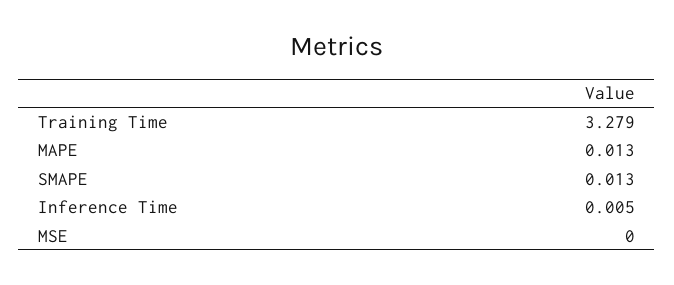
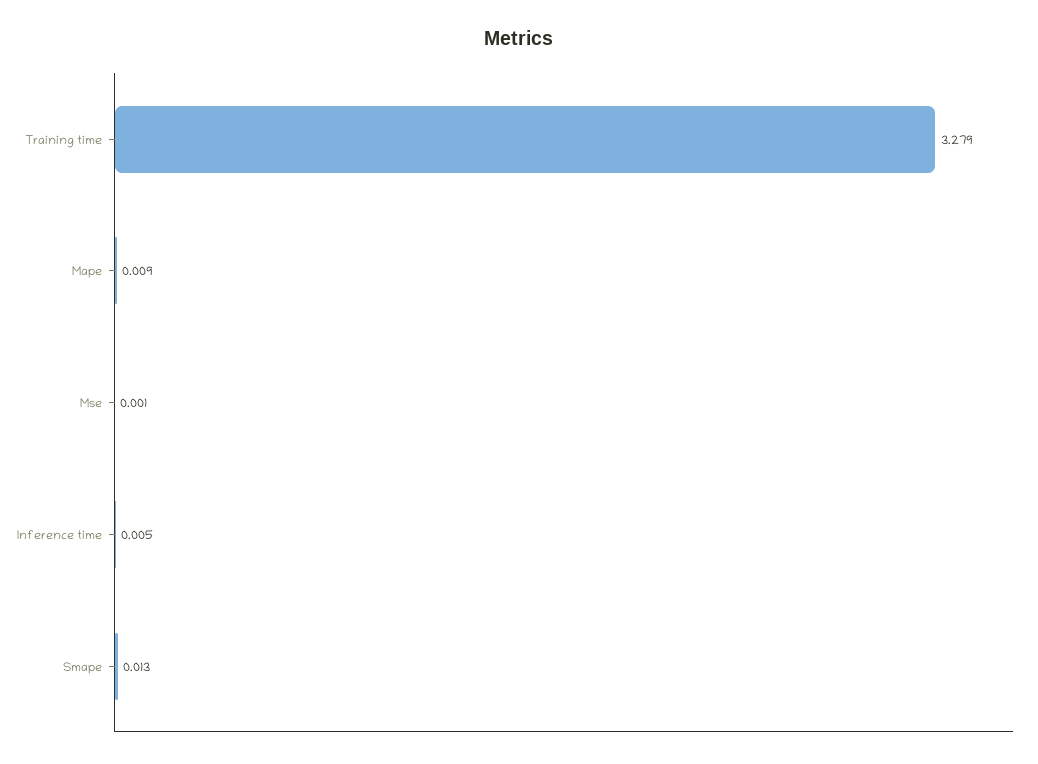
MAPE: 0.013 -> 0.009
MSE: 0 -> 0.001

